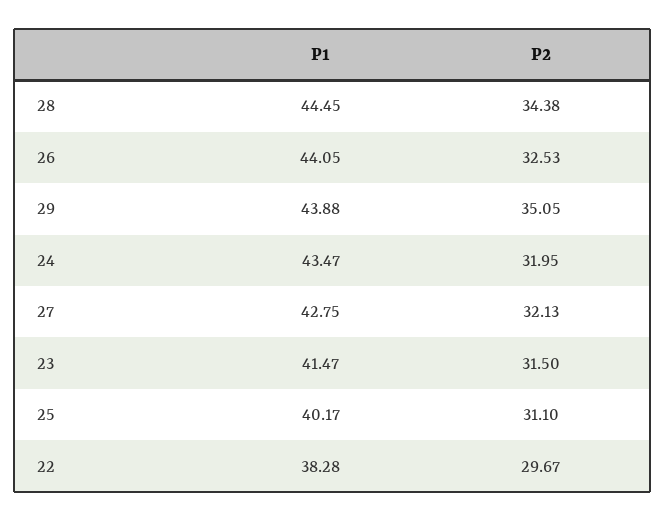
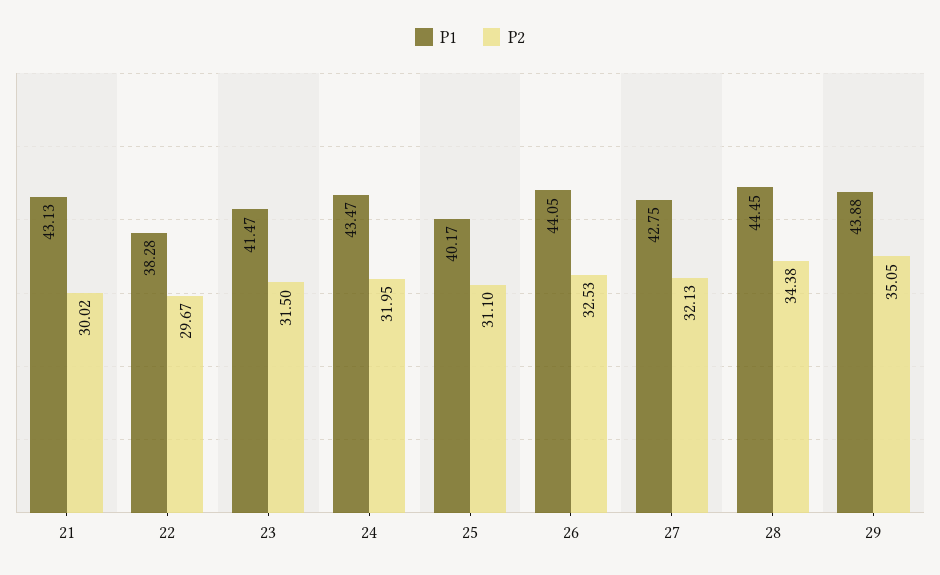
P1, 21: none -> 43.13
P2, 21: none -> 30.02

